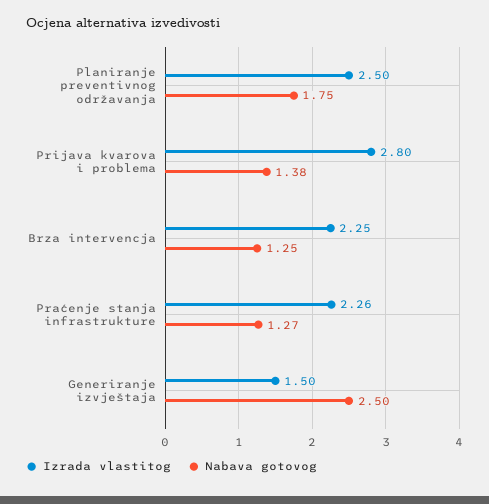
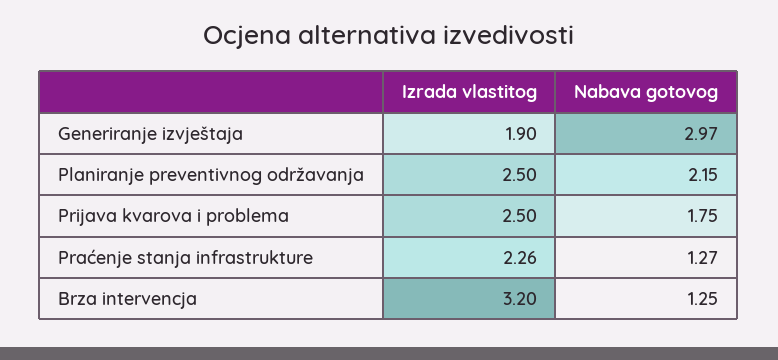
Nabava gotovog, Planiranje preventivnog održavanja: 1.75 -> 2.15
Izrada vlastitog, Prijava kvarova i problema: 2.8 -> 2.5
Nabava gotovog, Prijava kvarova i problema: 1.38 -> 1.75
Izrada vlastitog, Brza intervencja: 2.25 -> 3.2
Izrada vlastitog, Generiranje izvještaja: 1.5 -> 1.9
Nabava gotovog, Generiranje izvještaja: 2.5 -> 2.97

